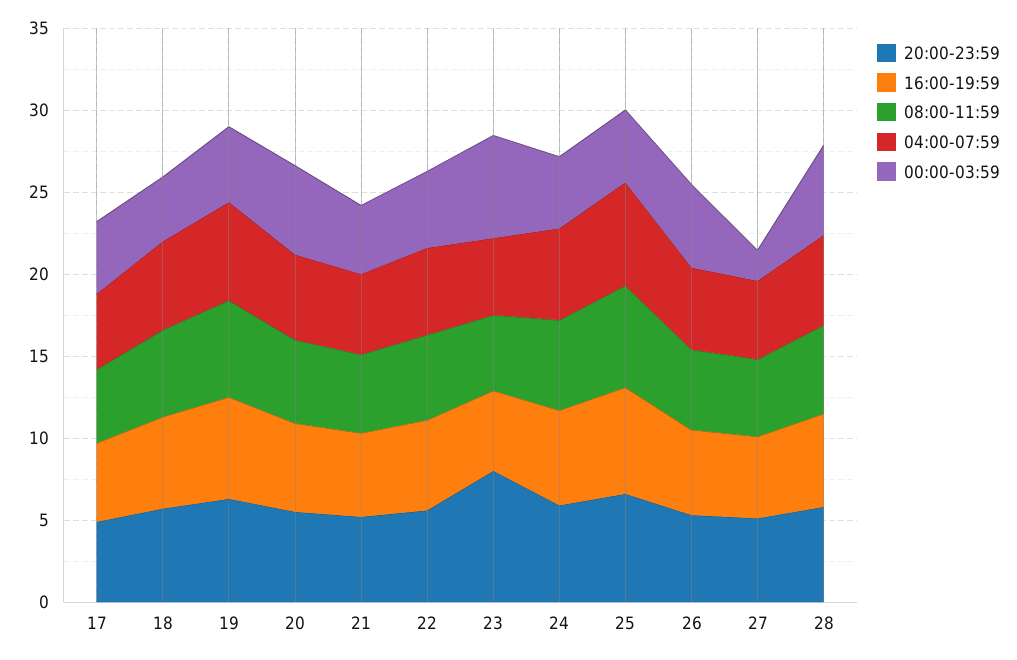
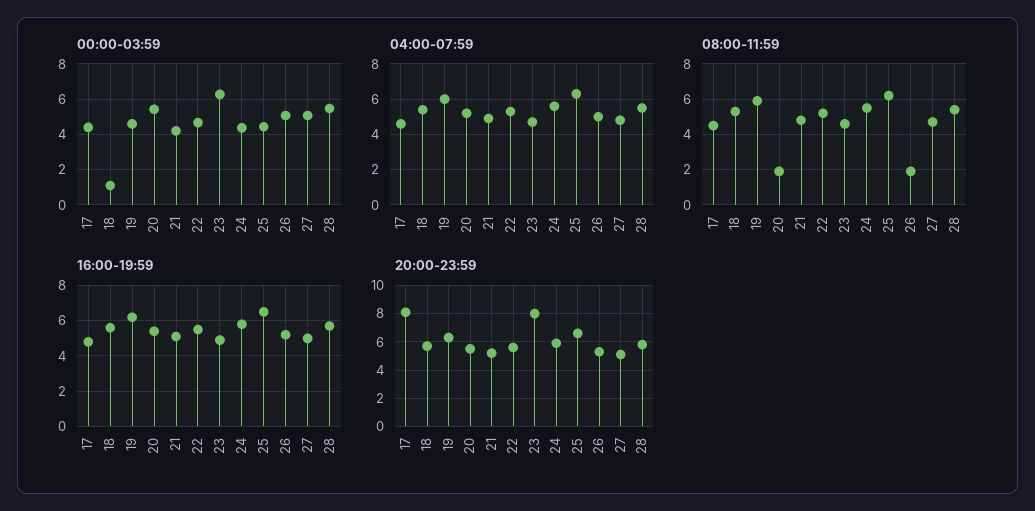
20:00-23:59, 17: 5 -> 8
00:00-03:59, 18: 4 -> 1
08:00-11:59, 20: 5 -> 2
08:00-11:59, 26: 5 -> 2
00:00-03:59, 27: 2 -> 5

